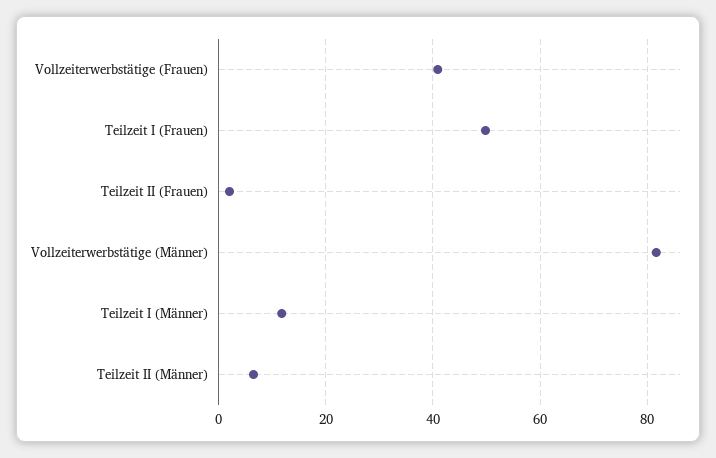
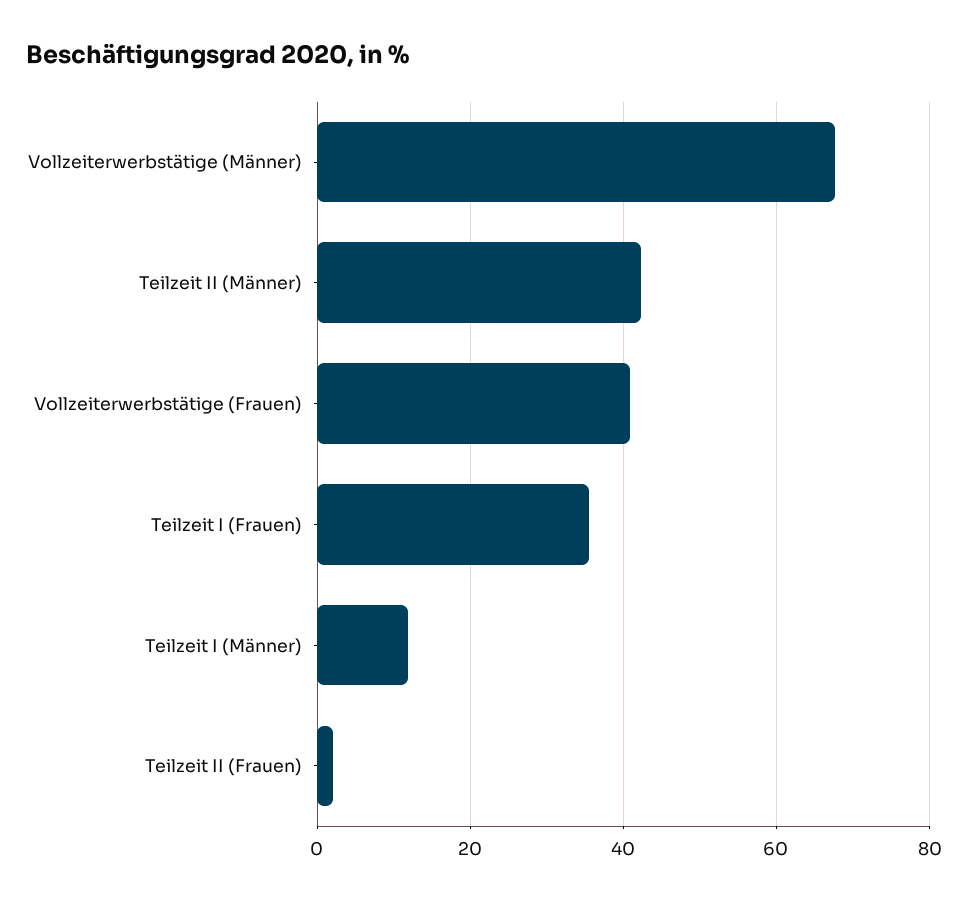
Teilzeit I (Frauen): 50 -> 36
Vollzeiterwerbstätige (Männer): 82 -> 68
Teilzeit II (Männer): 6 -> 42

